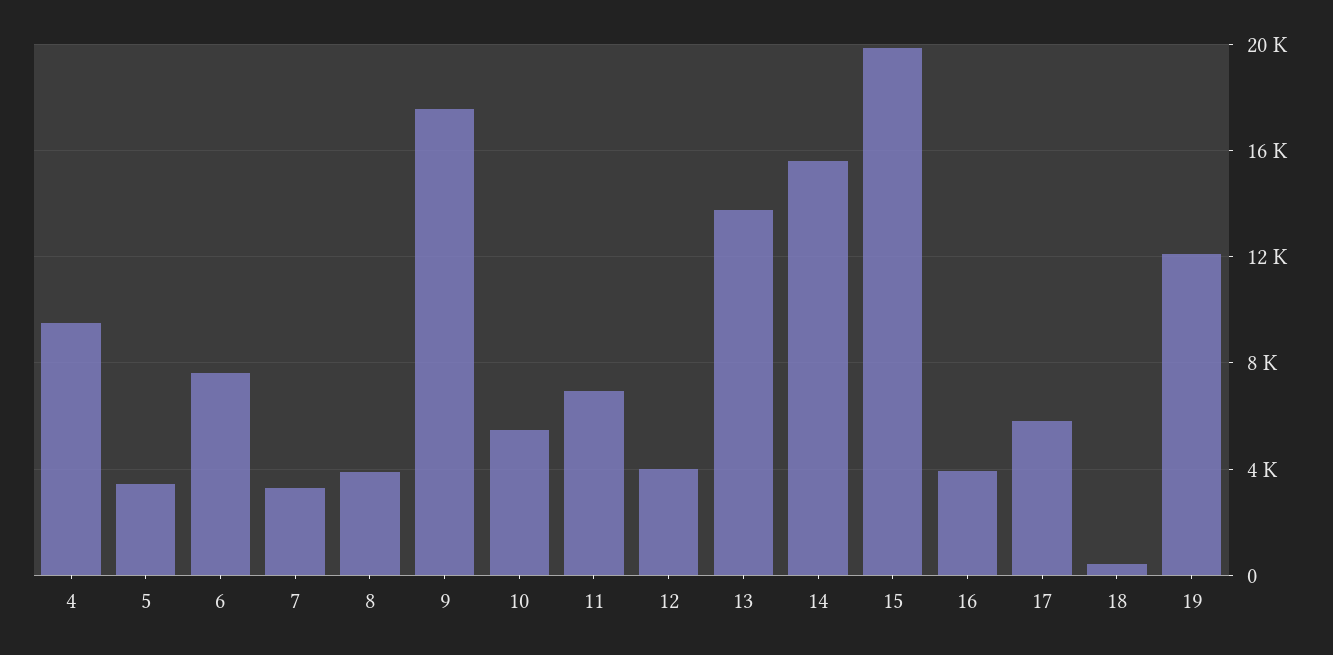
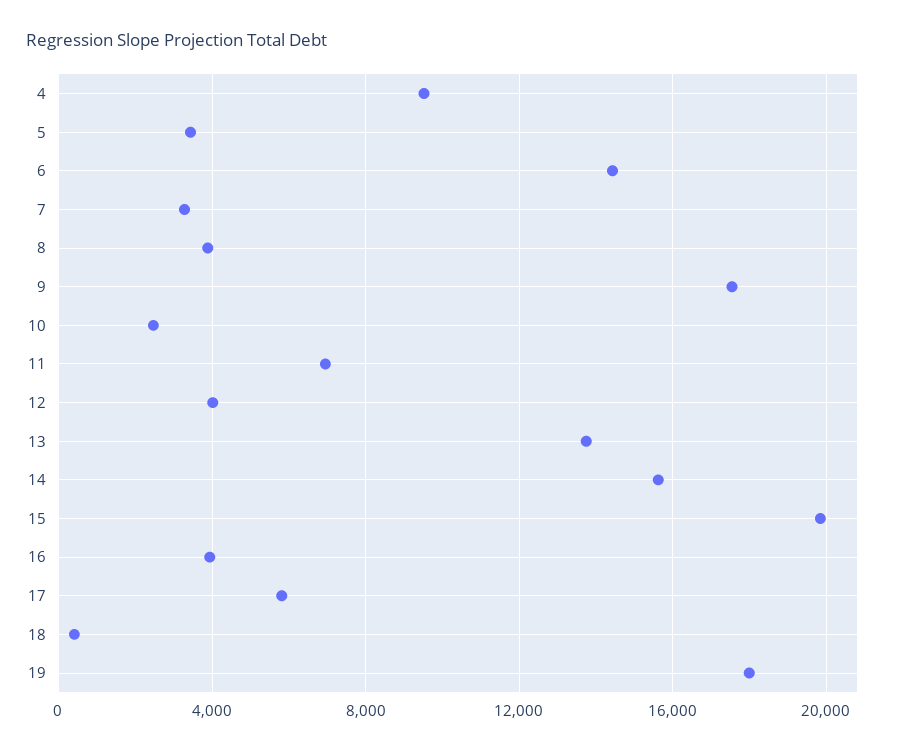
6: 7500 -> 14500
10: 5500 -> 2500
19: 12000 -> 18000

